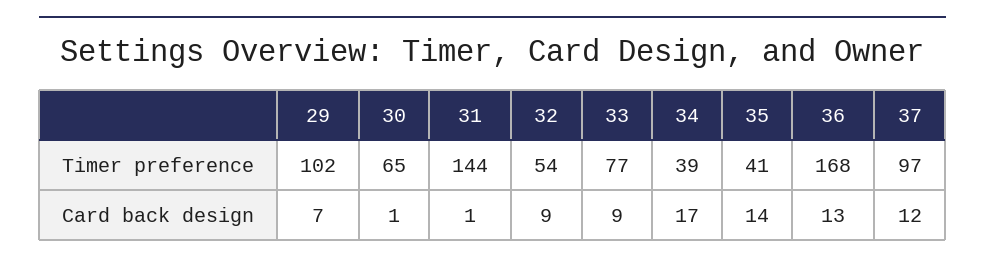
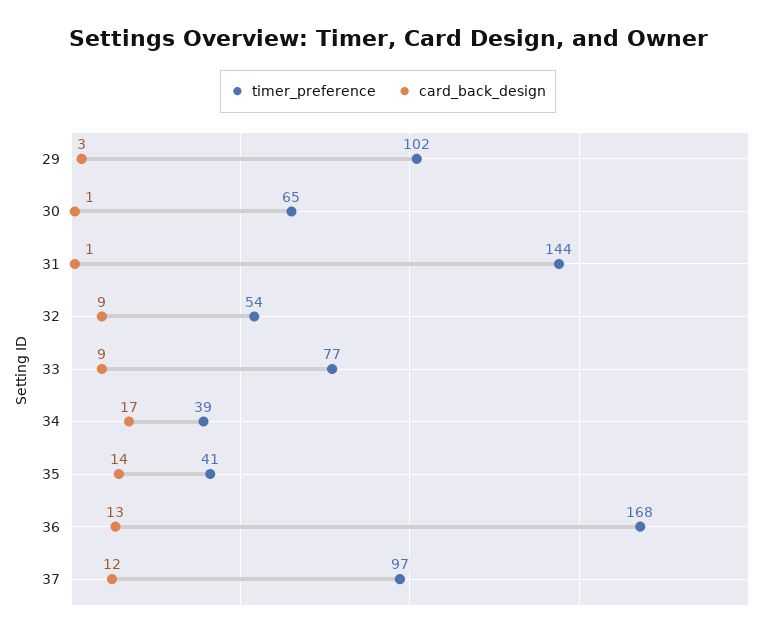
Card back design, 29: 7 -> 3

